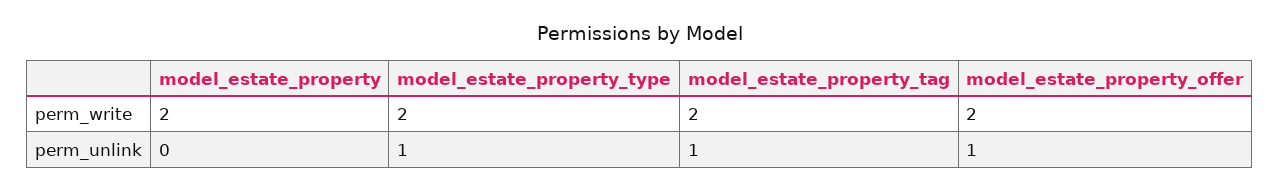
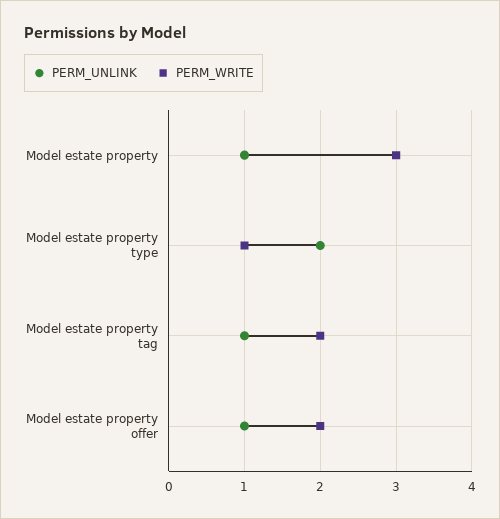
perm_write, model_estate_property: 2 -> 3
perm_write, model_estate_property_type: 2 -> 1
perm_unlink, model_estate_property: 0 -> 1
perm_unlink, model_estate_property_type: 1 -> 2

